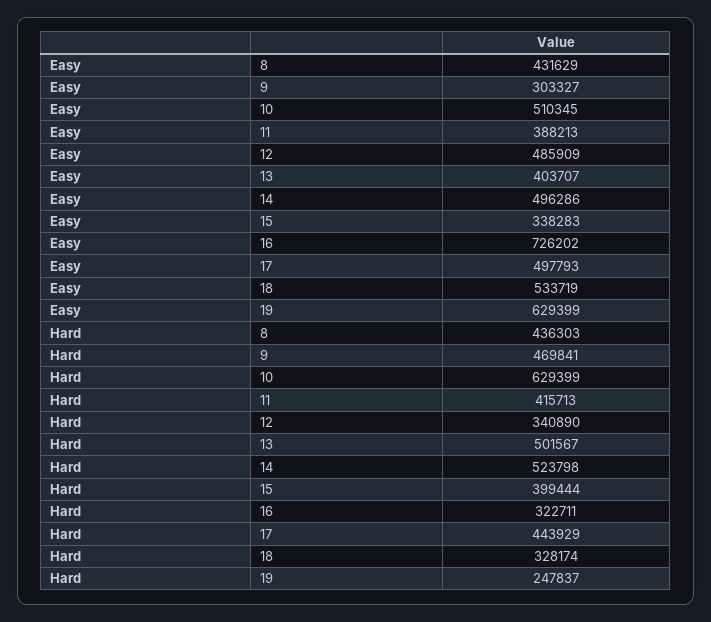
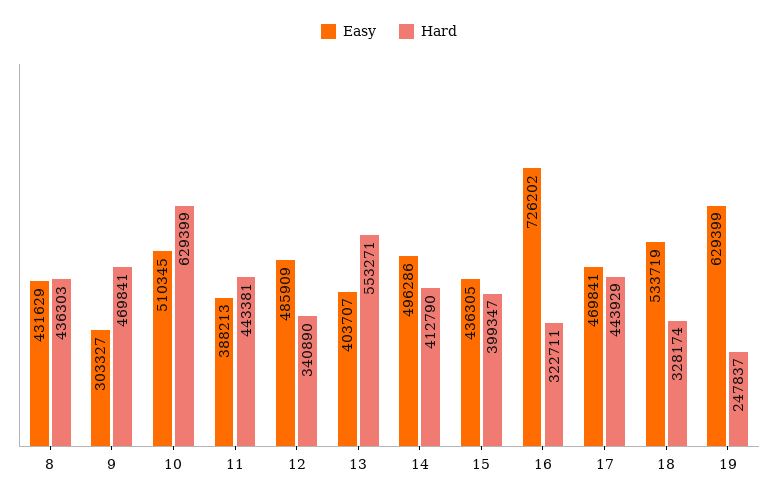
Easy, 15: 338283 -> 436305
Easy, 17: 497793 -> 469841
Hard, 11: 415713 -> 443381
Hard, 13: 501567 -> 553271
Hard, 14: 523798 -> 412790
Hard, 15: 399444 -> 399347

